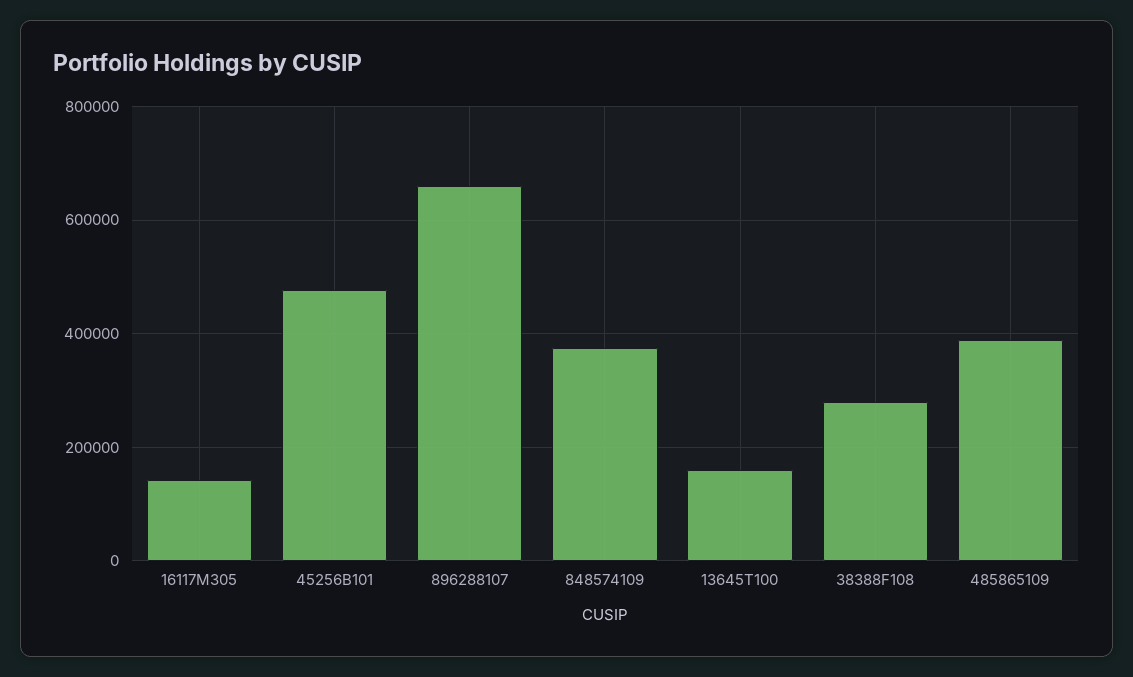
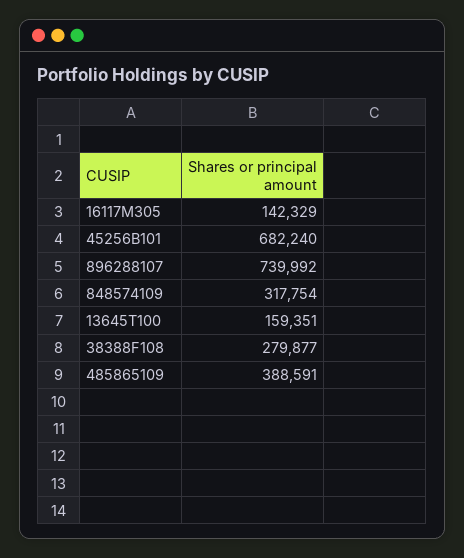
45256B101: 480000 -> 682240
896288107: 660000 -> 739992
848574109: 380000 -> 317754

